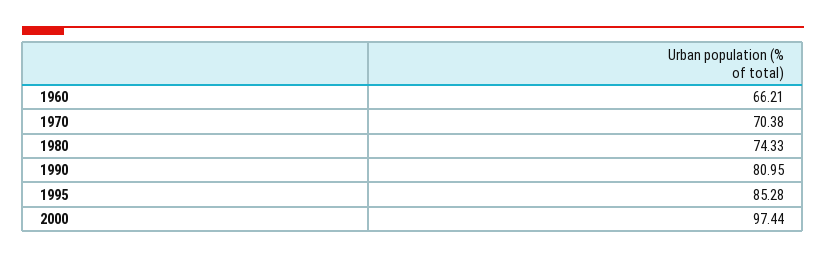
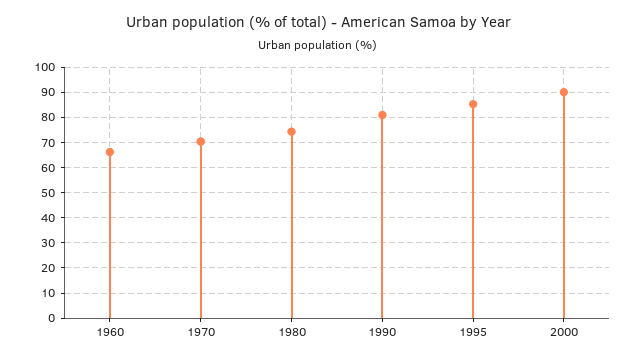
2000: 97.44 -> 90

